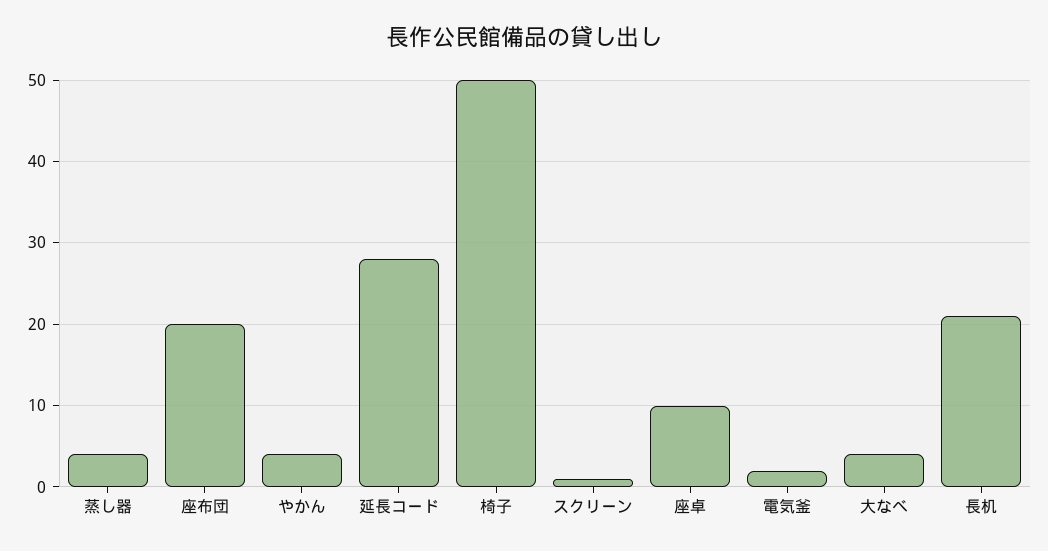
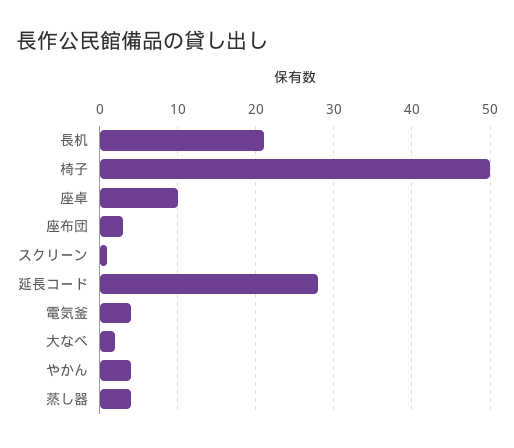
座布団: 20 -> 3
電気釜: 2 -> 4
大なべ: 4 -> 2

